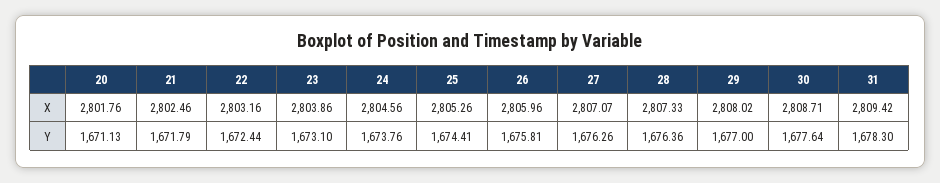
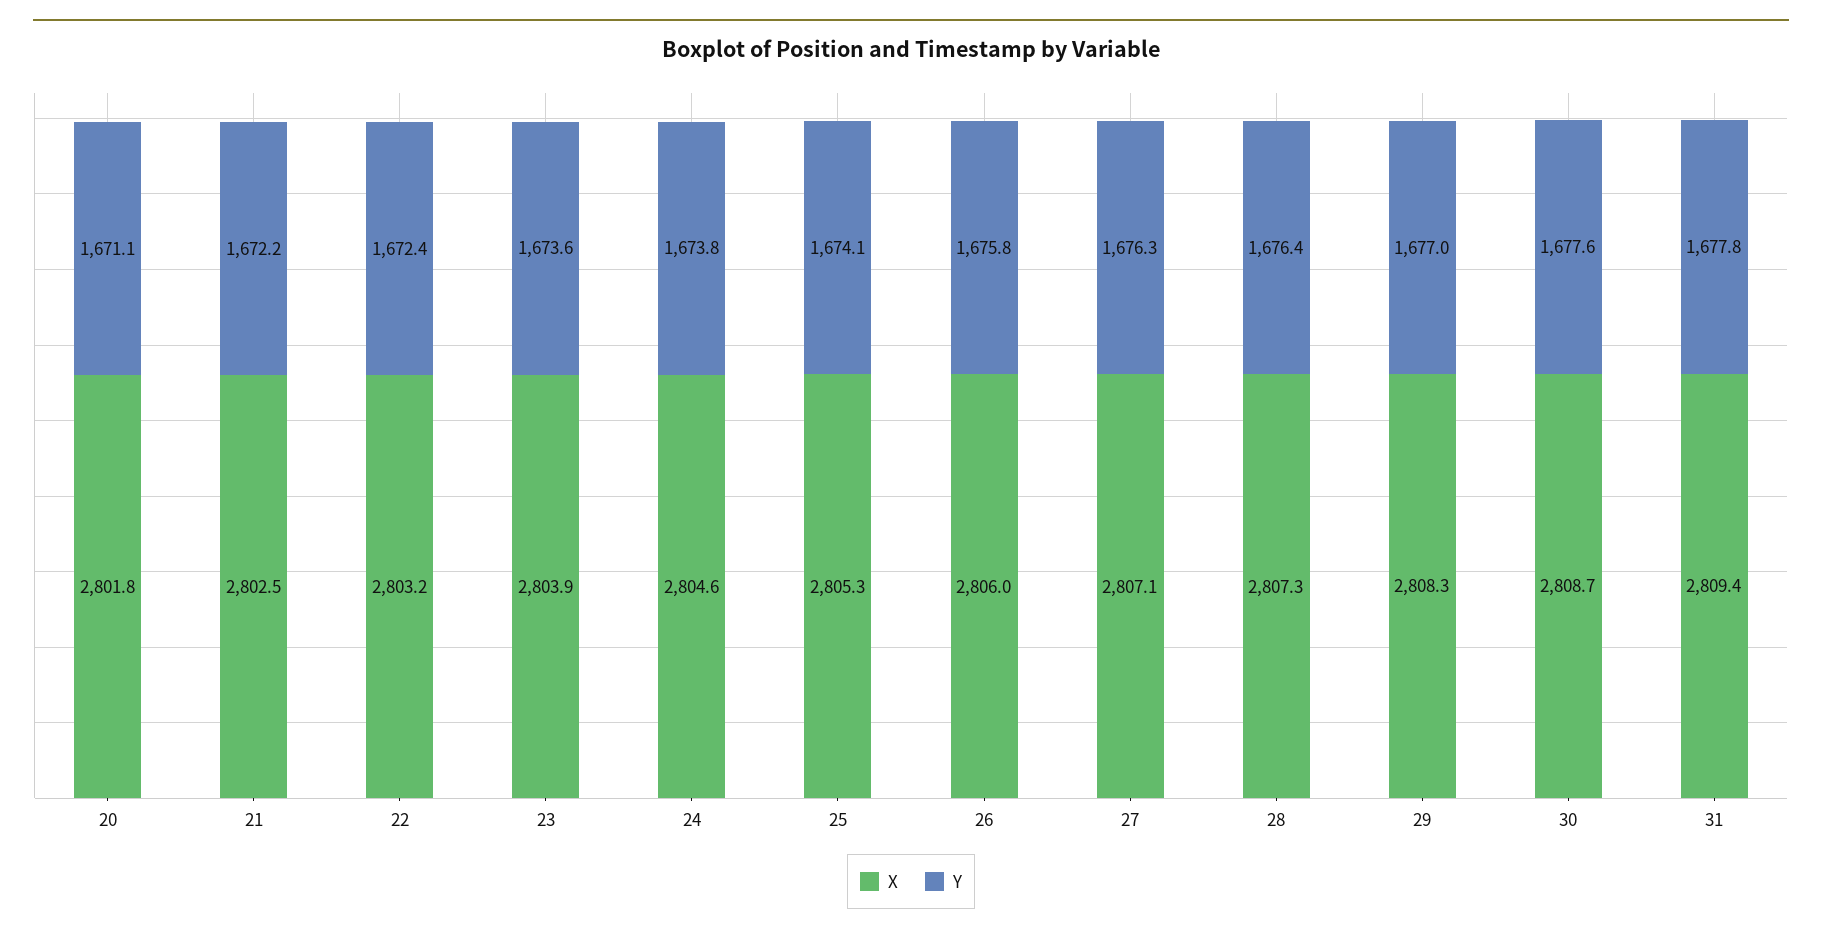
X, 29: 2808.02 -> 2808.3
Y, 21: 1671.79 -> 1672.2
Y, 23: 1673.1 -> 1673.6
Y, 25: 1674.41 -> 1674.1
Y, 31: 1678.3 -> 1677.8

